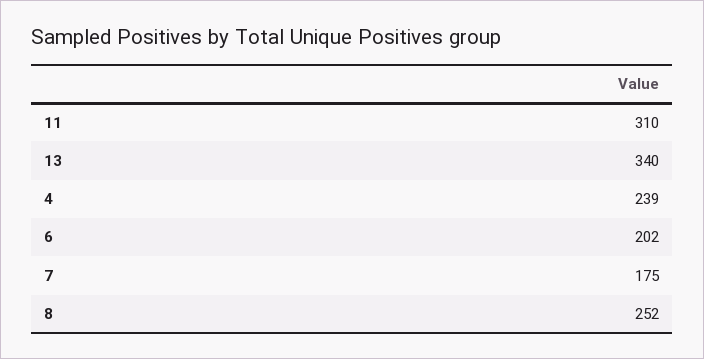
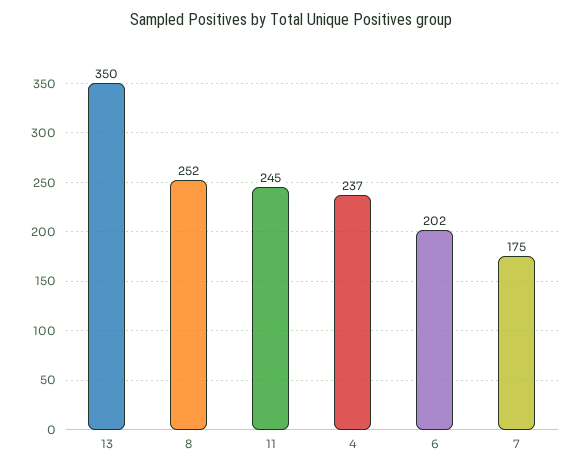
11: 310 -> 245
13: 340 -> 350
4: 239 -> 237

